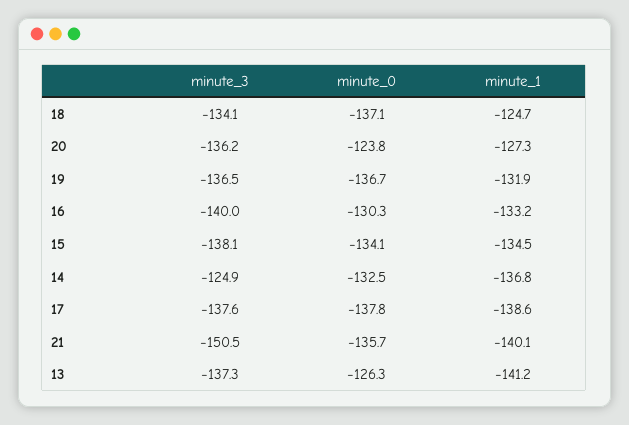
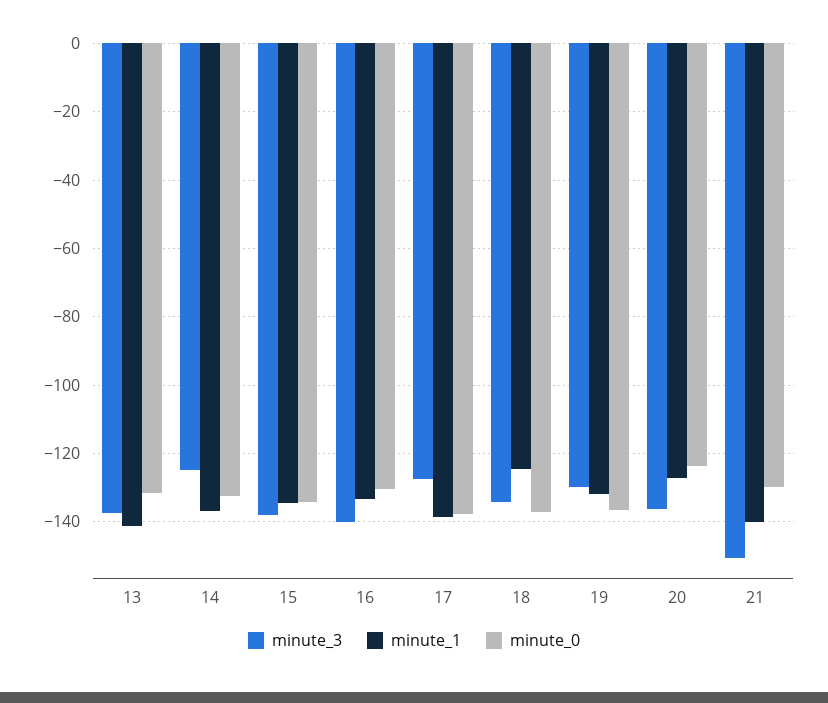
minute_3, 19: -136.5 -> -130
minute_3, 17: -137.6 -> -128
minute_0, 21: -135.7 -> -130
minute_0, 13: -126.3 -> -132

